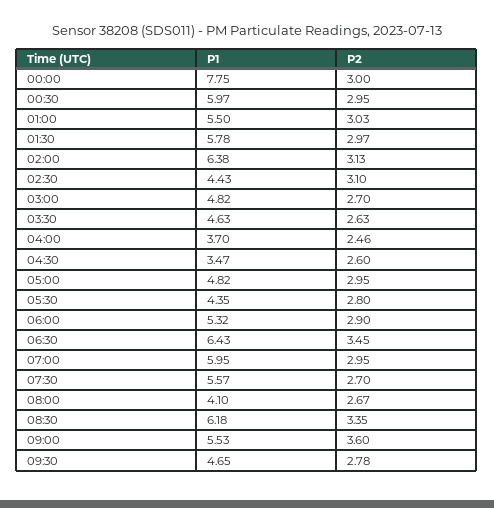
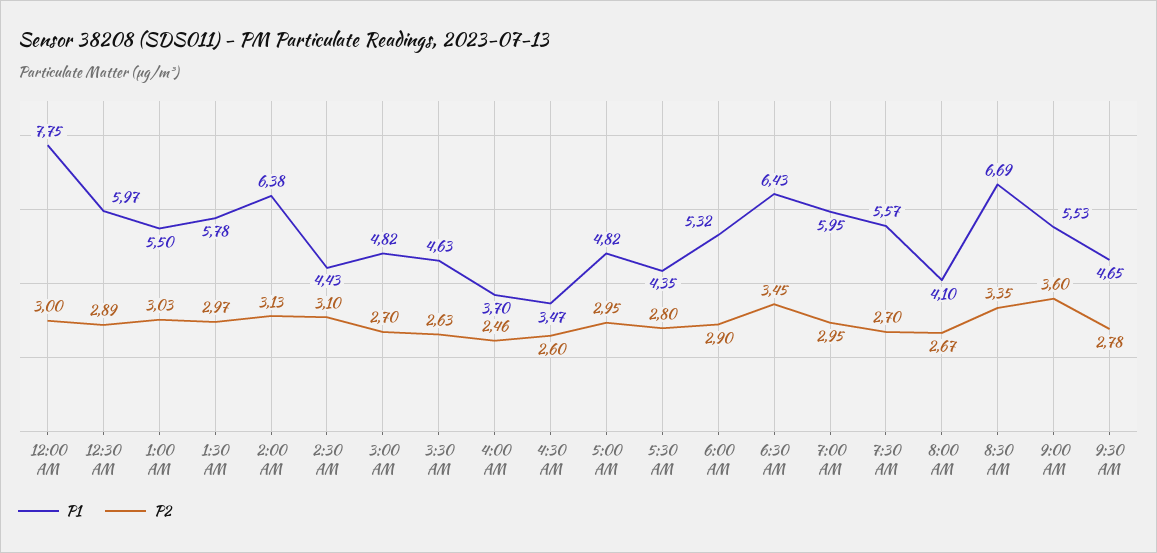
P2, 00:30: 2.95 -> 2.89
P1, 08:30: 6.18 -> 6.69

